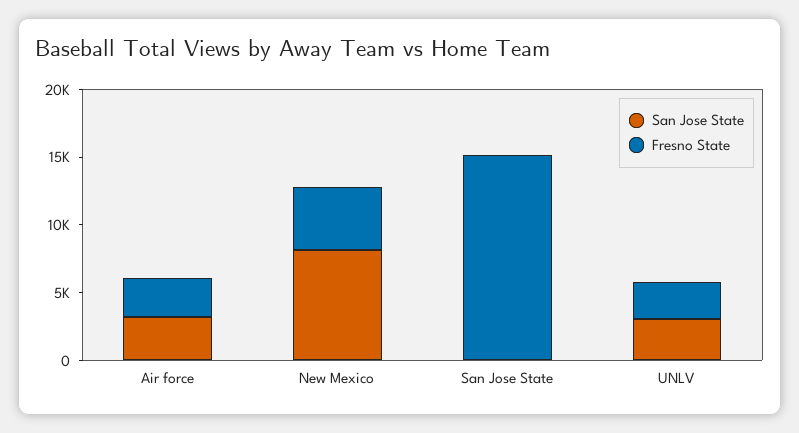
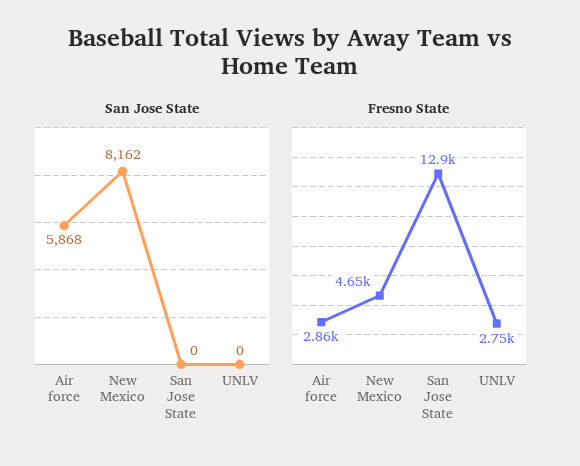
San Jose State, Air force: 3000 -> 5868
Fresno State, San Jose State: 15000 -> 12900
San Jose State, UNLV: 3000 -> 0

